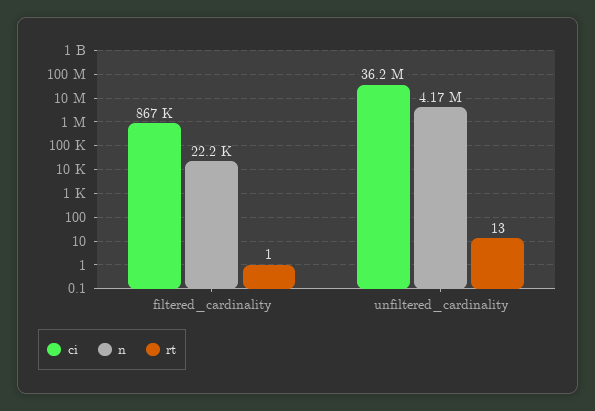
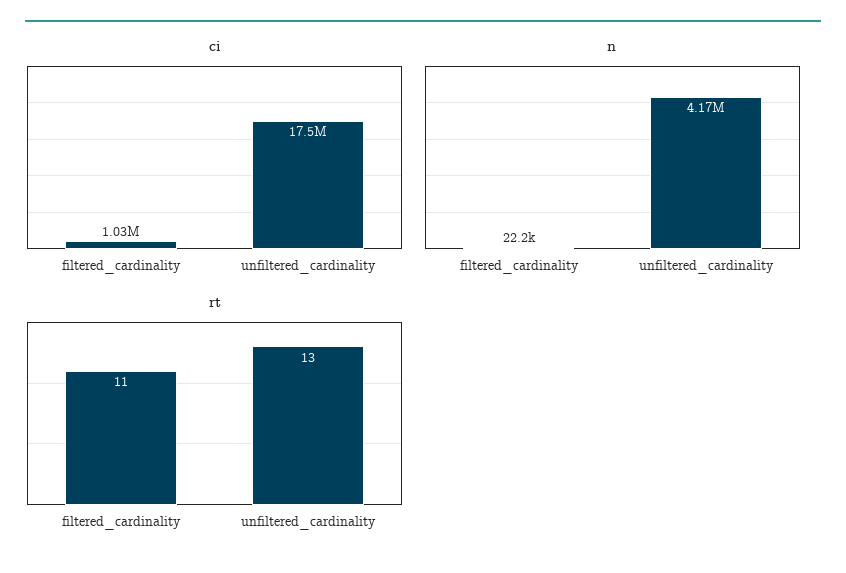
ci, filtered_cardinality: 867000 -> 1030000
rt, filtered_cardinality: 1 -> 11
ci, unfiltered_cardinality: 36200000 -> 17500000

